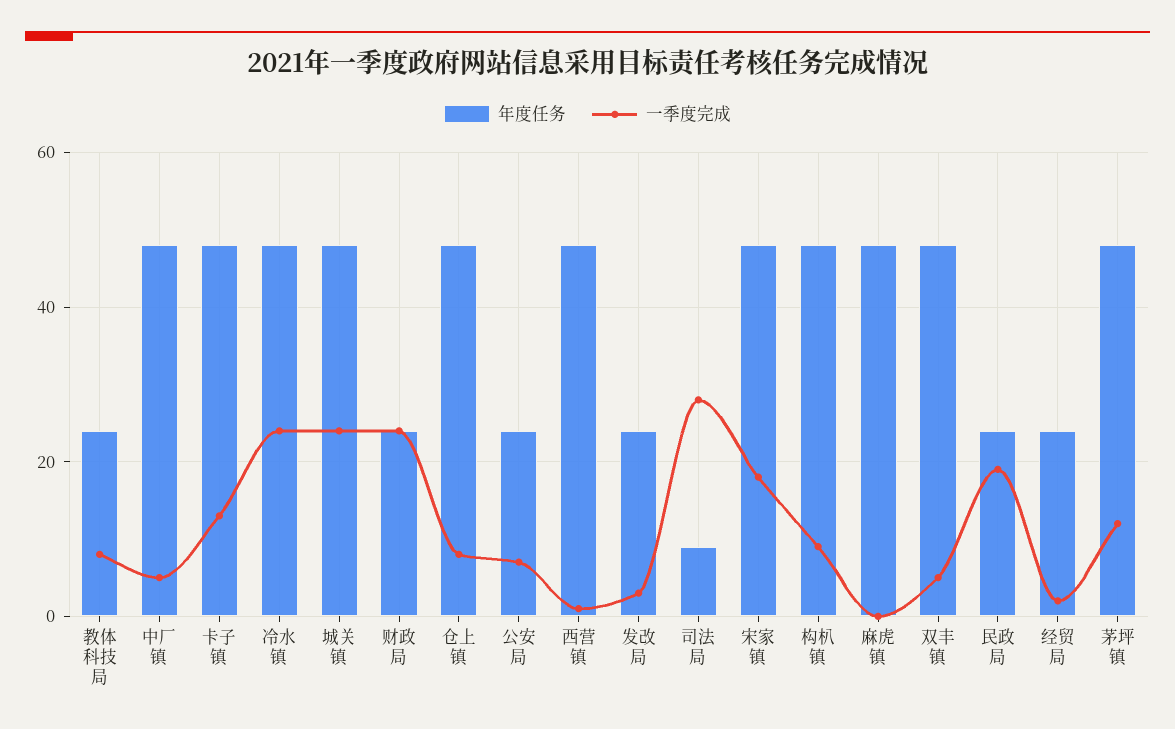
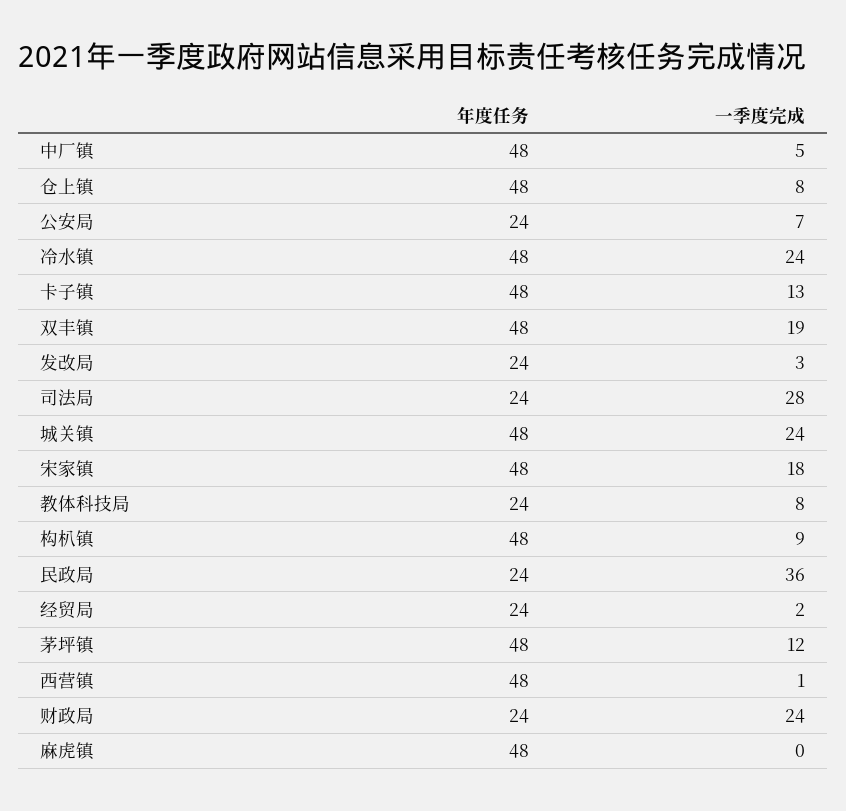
年度任务, 司法局: 10 -> 24
一季度完成, 双丰镇: 5 -> 19
一季度完成, 民政局: 20 -> 36

